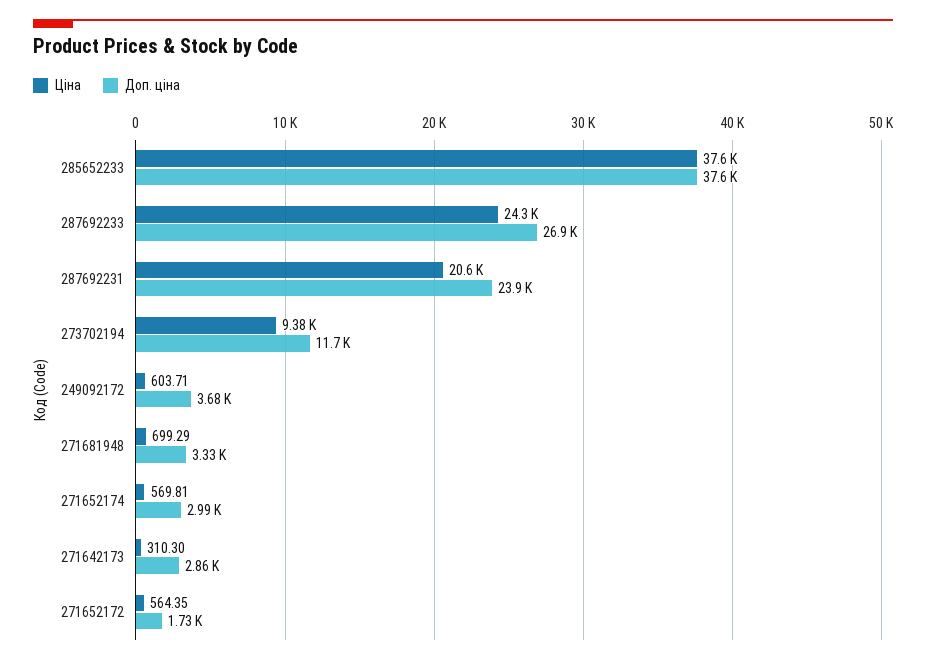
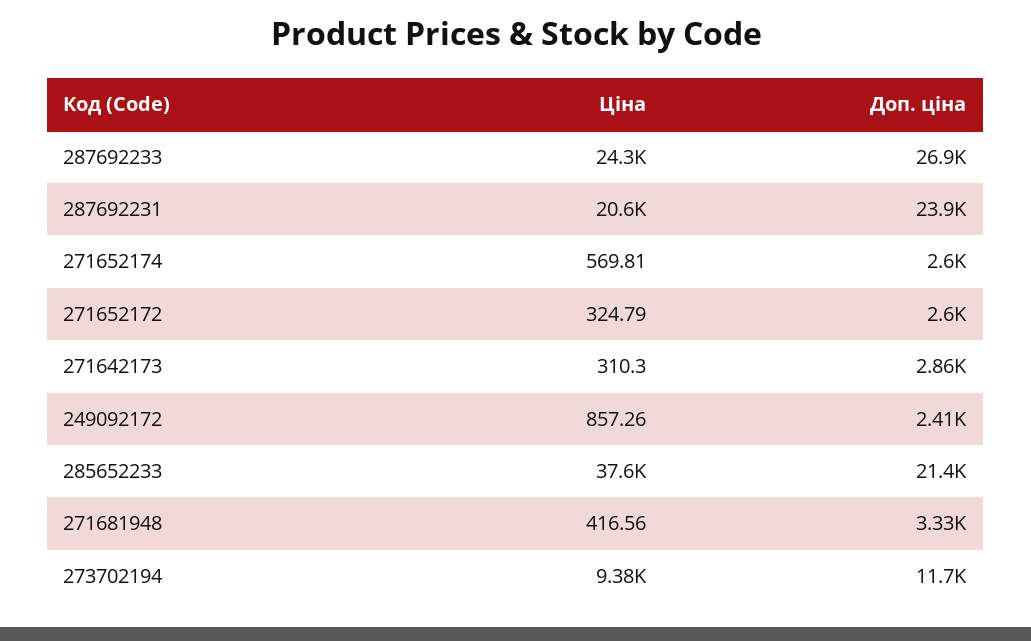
Доп. ціна, 285652233: 37600 -> 21400
Ціна, 249092172: 603.71 -> 857.26
Доп. ціна, 249092172: 3680 -> 2410
Ціна, 271681948: 699.29 -> 416.56
Доп. ціна, 271652174: 2990 -> 2600
Ціна, 271652172: 564.35 -> 324.79
Доп. ціна, 271652172: 1730 -> 2600

